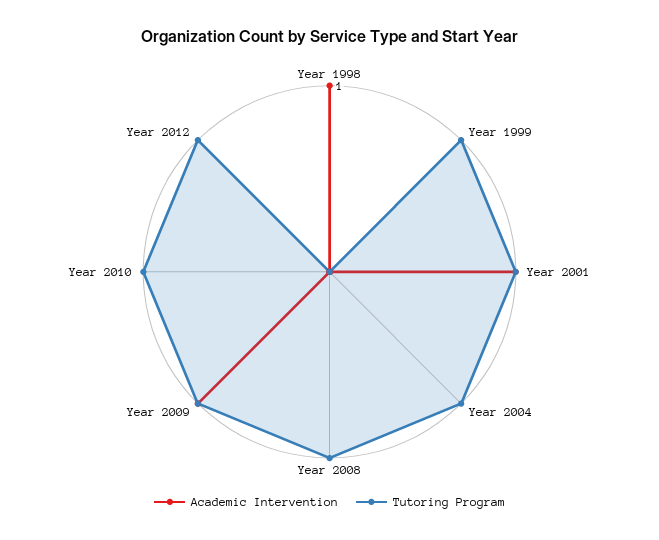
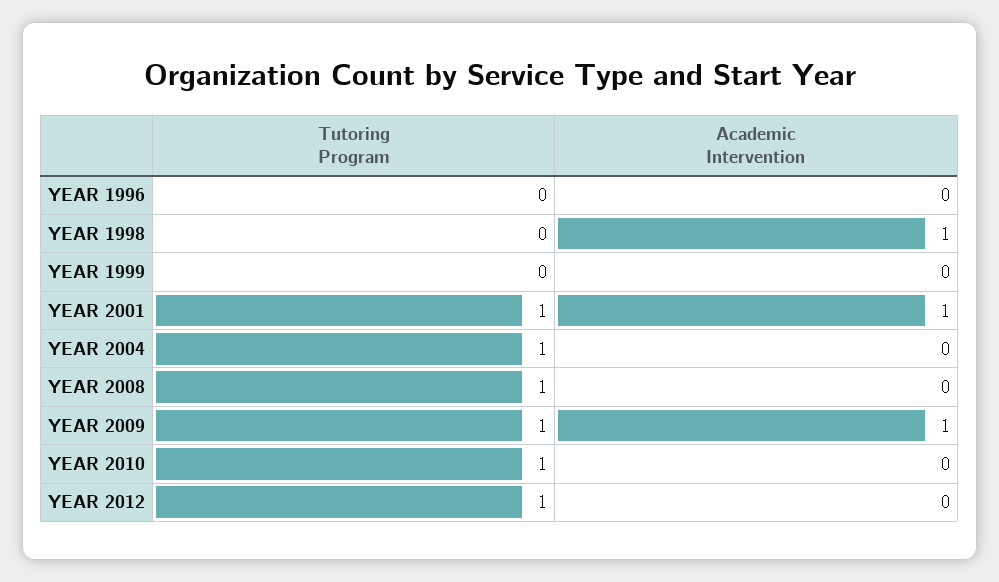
Tutoring Program, Year 1999: 1 -> 0
Tutoring Program, YEAR 1996: none -> 0
Academic Intervention, YEAR 1996: none -> 0

